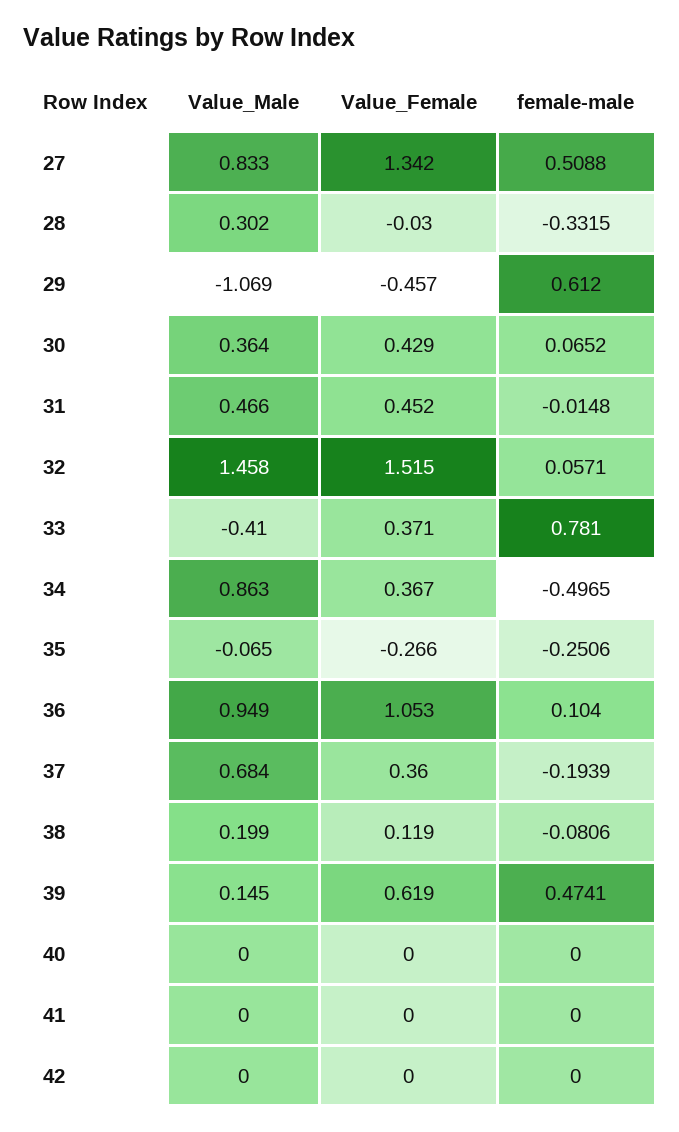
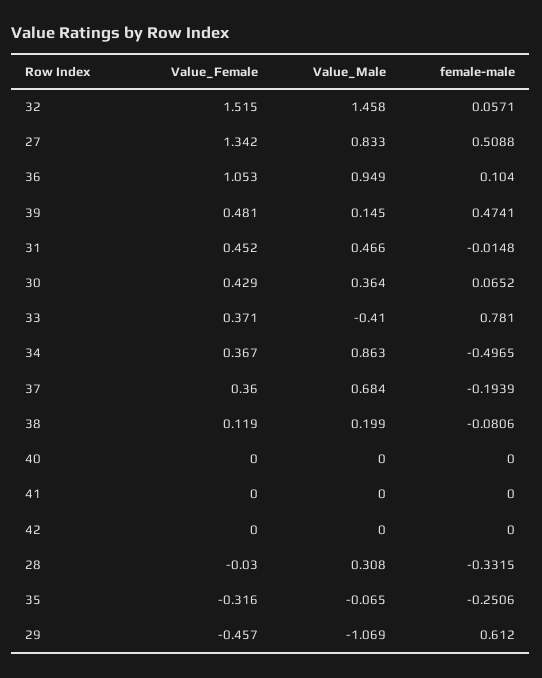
Value_Male, 28: 0.302 -> 0.308
Value_Female, 35: -0.266 -> -0.316
Value_Female, 39: 0.619 -> 0.481

